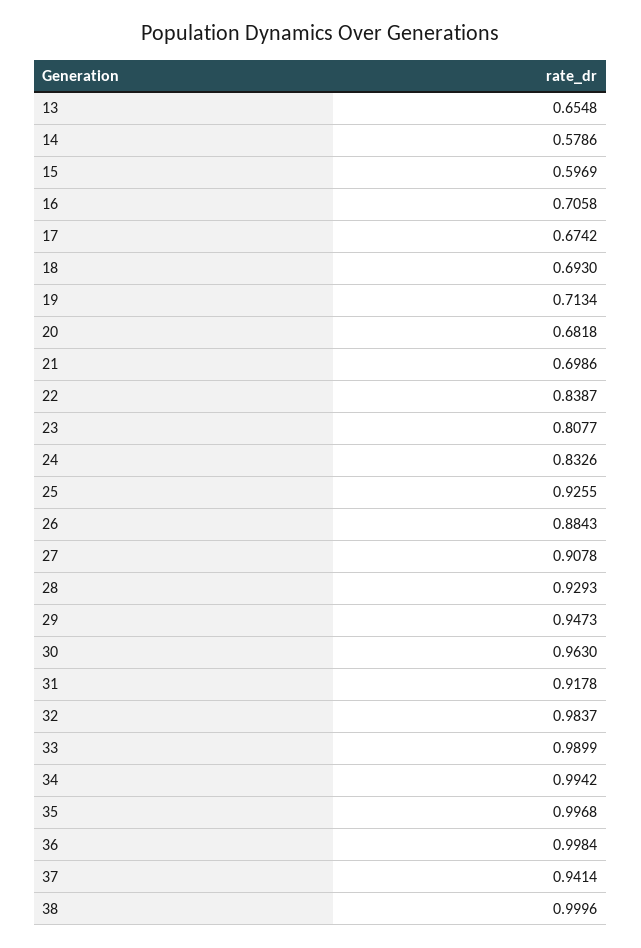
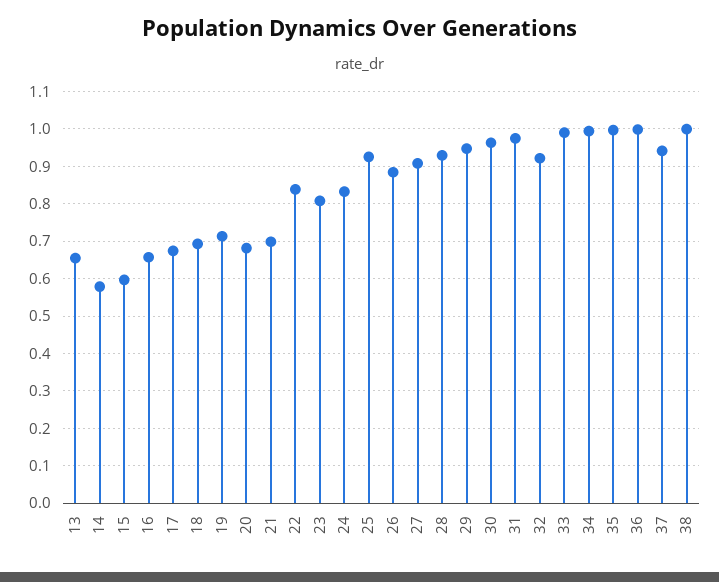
16: 0.7058 -> 0.66
31: 0.9178 -> 0.98
32: 0.9837 -> 0.92

